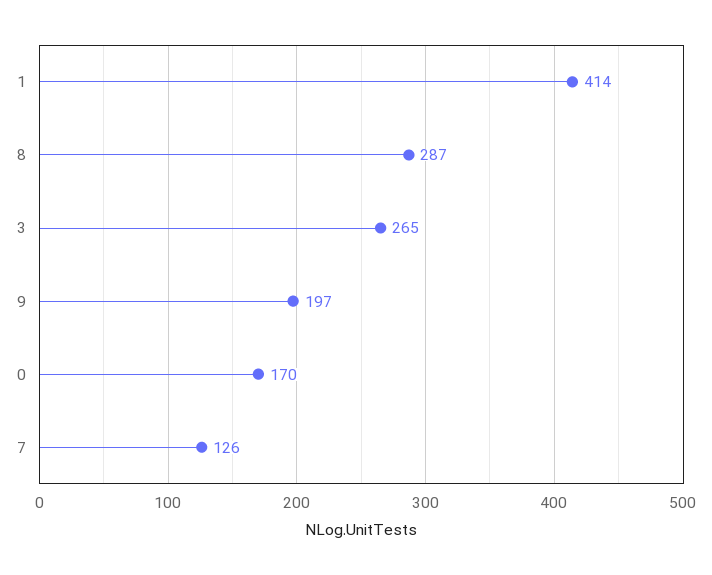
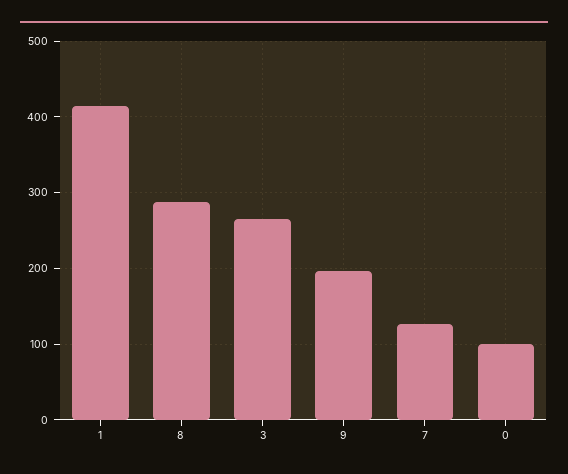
0: 170 -> 100

